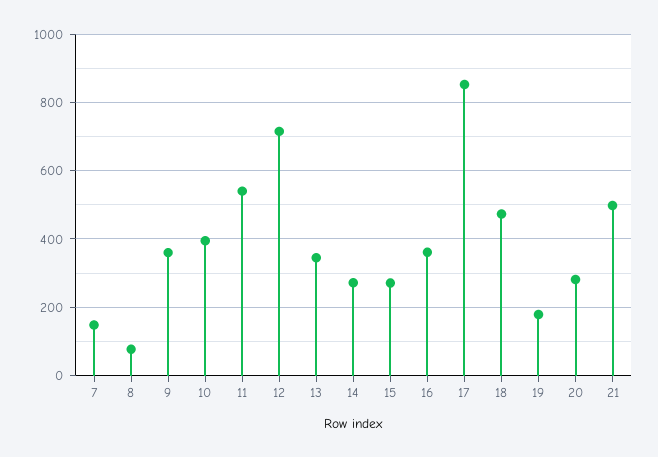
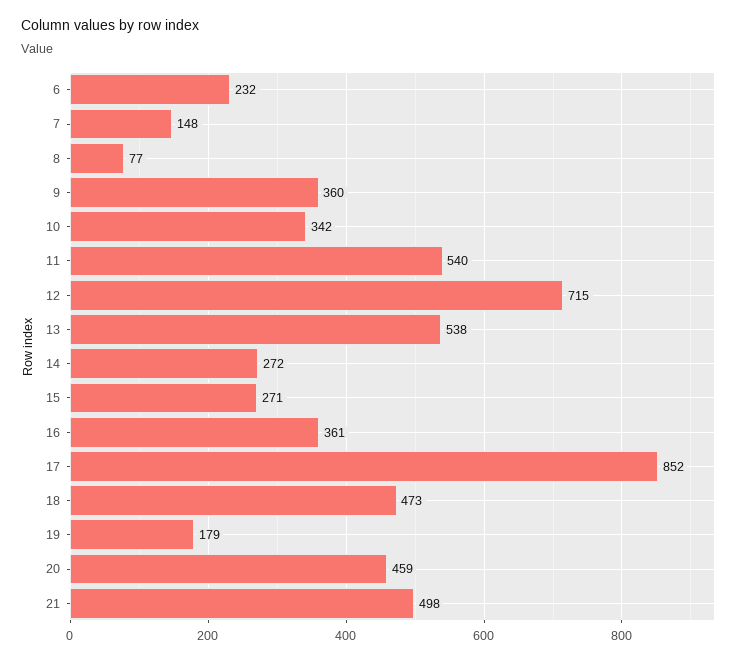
10: 400 -> 342
13: 340 -> 538
20: 280 -> 459
6: none -> 232

